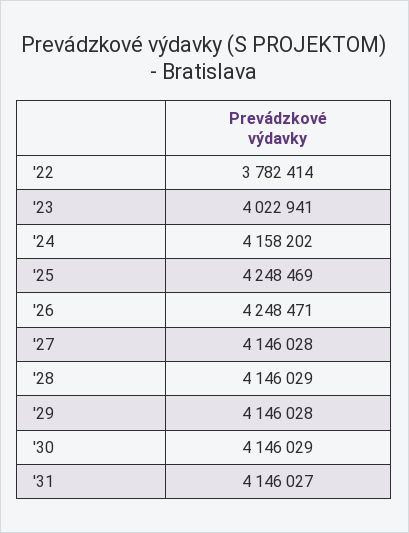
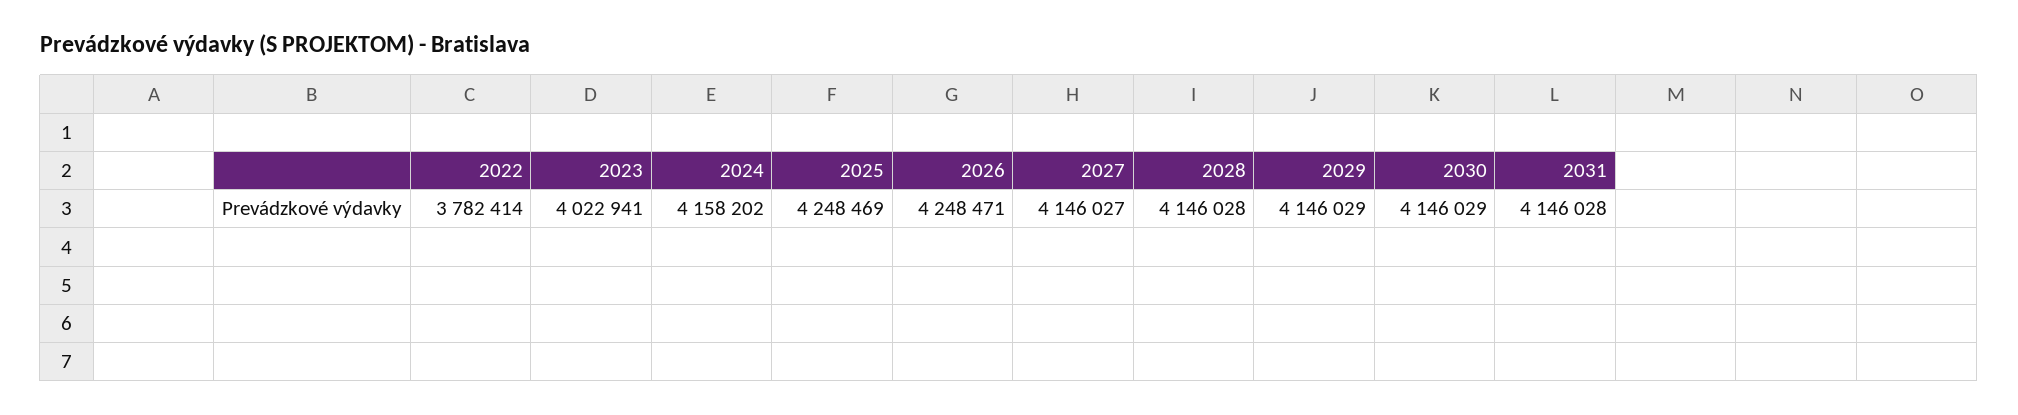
'27: 4146028 -> 4146027
'28: 4146029 -> 4146028
'29: 4146028 -> 4146029
'31: 4146027 -> 4146028

